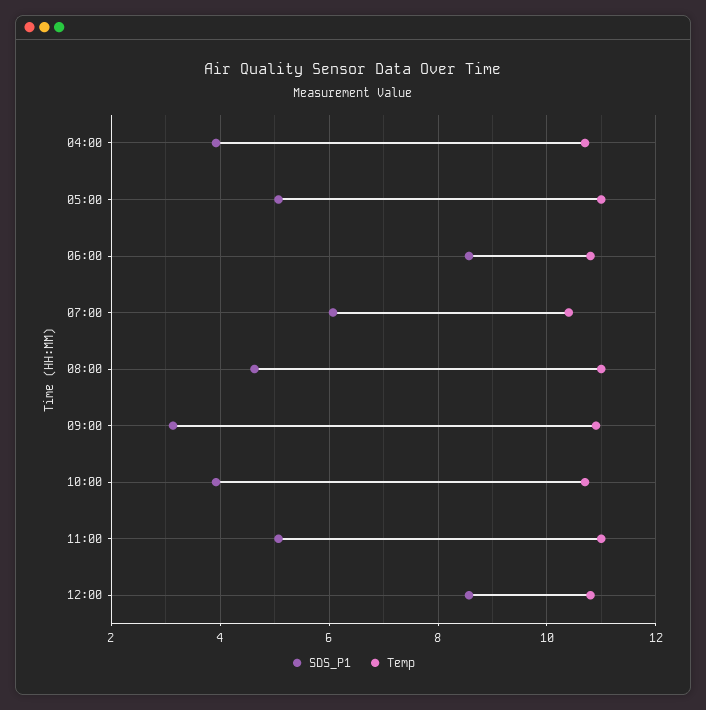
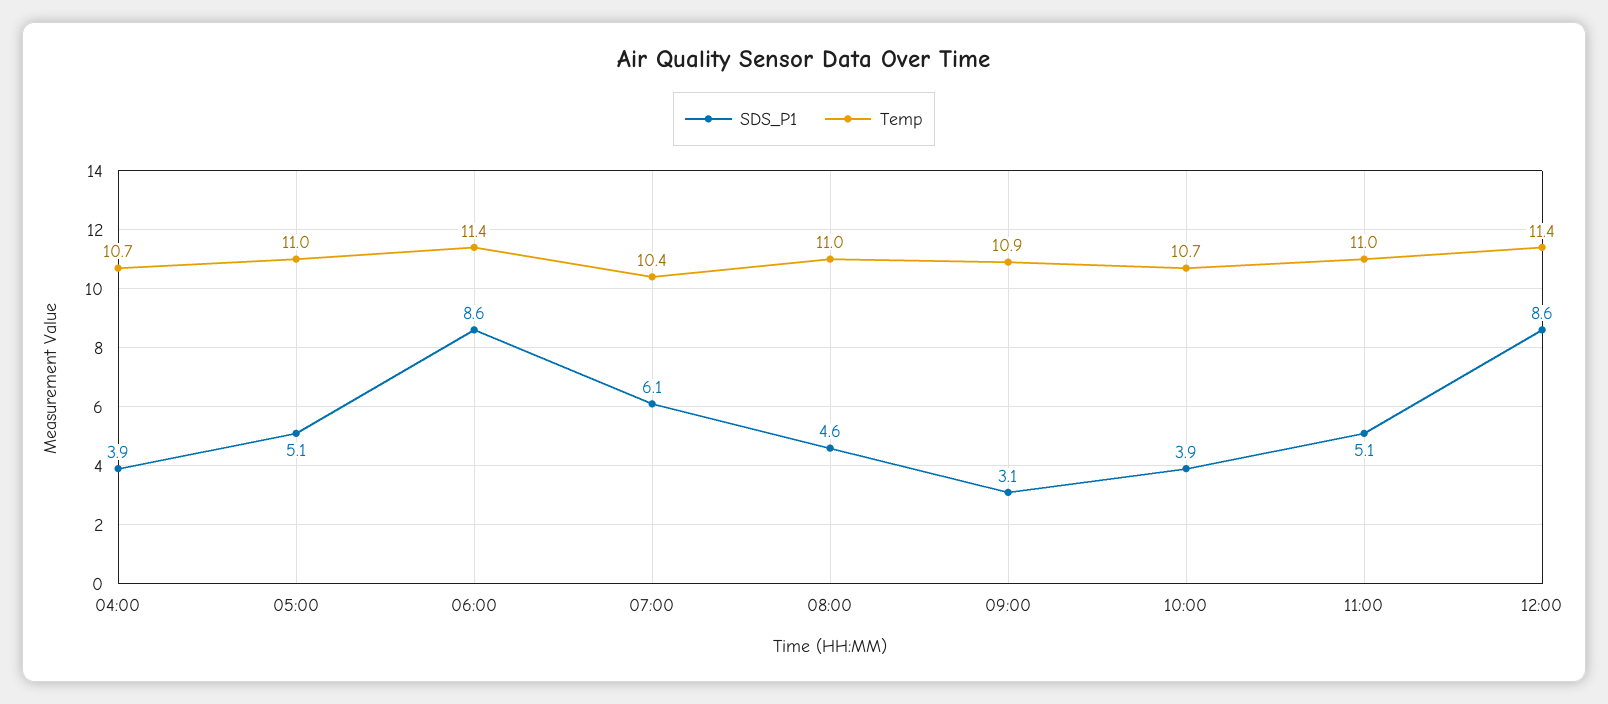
Temp, 06:00: 10.8 -> 11.4
Temp, 12:00: 10.8 -> 11.4

